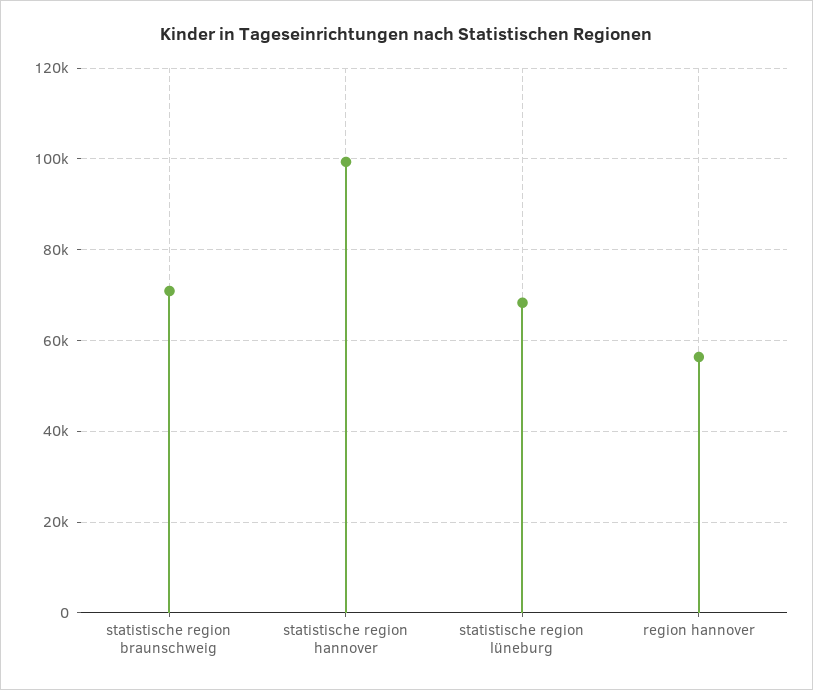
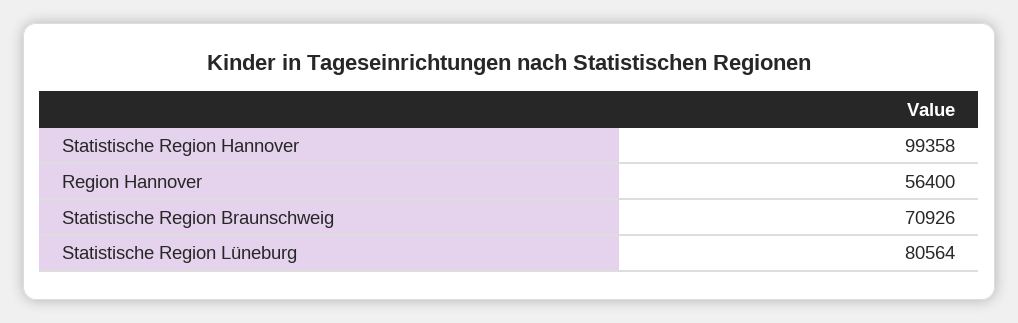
statistische region lüneburg: 68000 -> 80564

